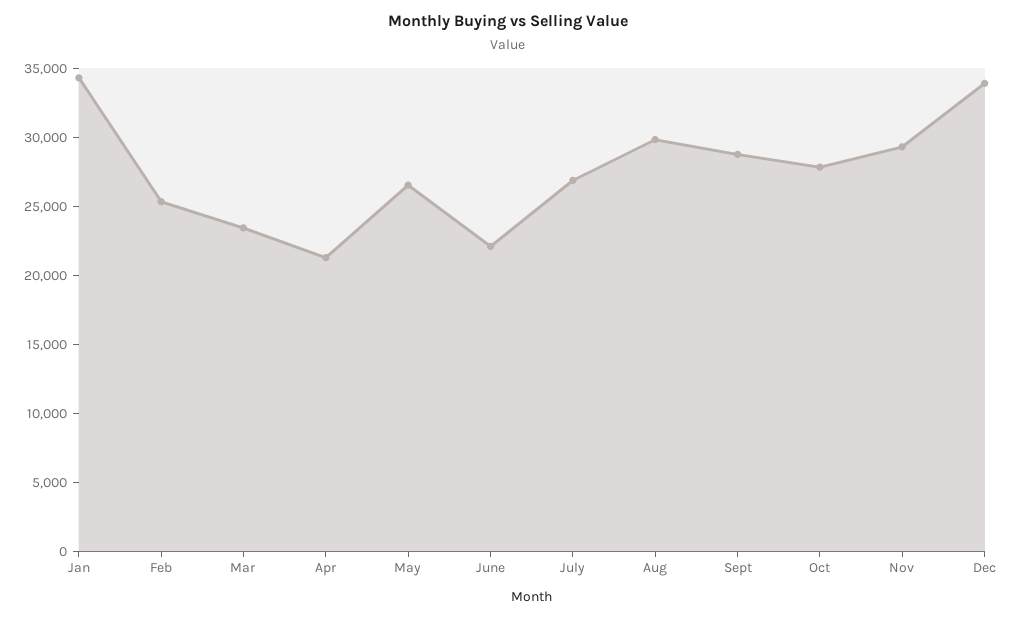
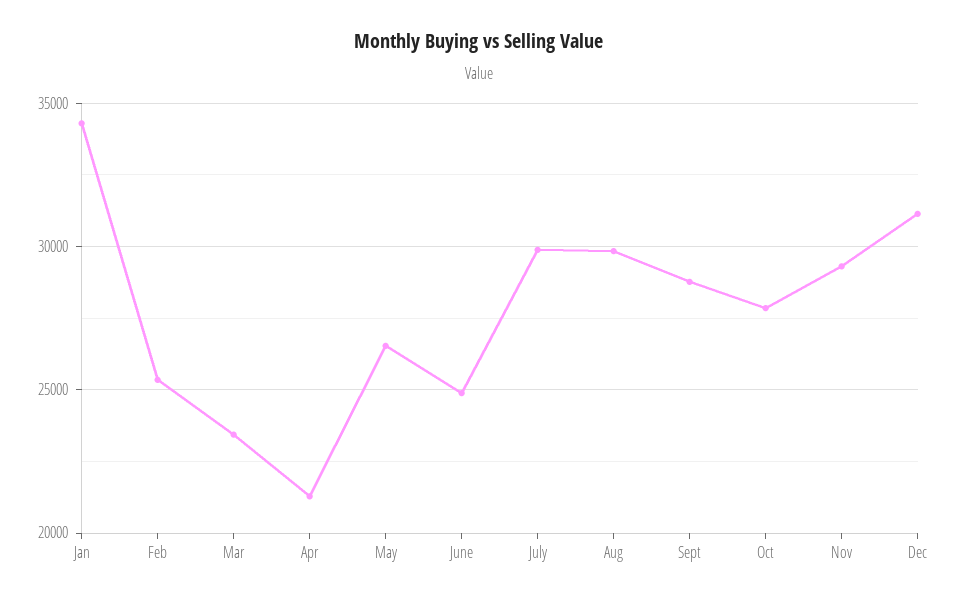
June: 22000 -> 25000
July: 27000 -> 30000
Dec: 34000 -> 31000

